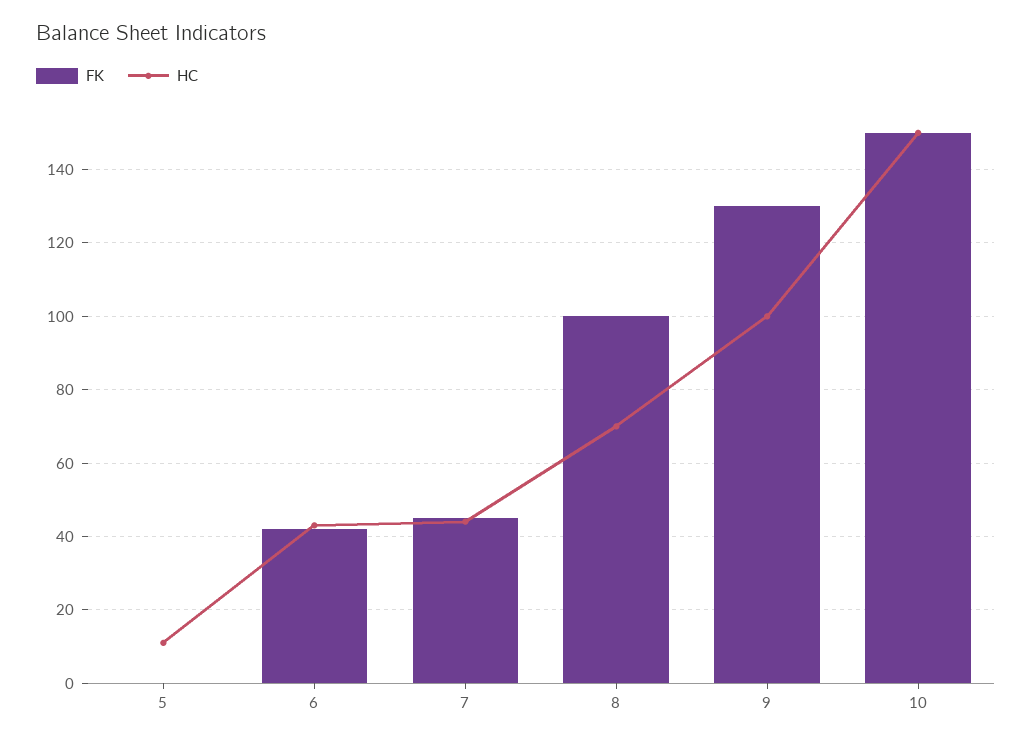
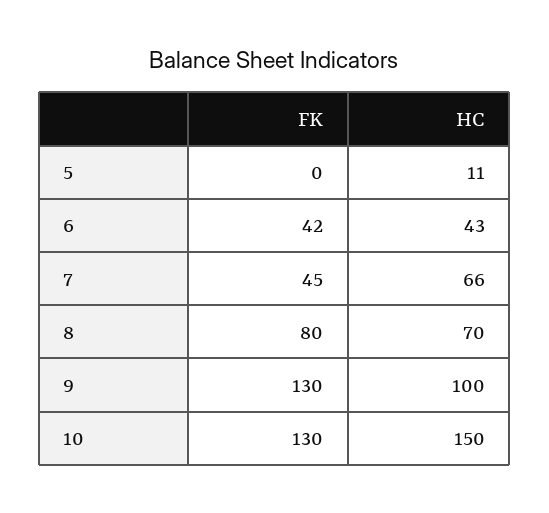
HC, 7: 45 -> 66
FK, 8: 100 -> 80
FK, 10: 150 -> 130

